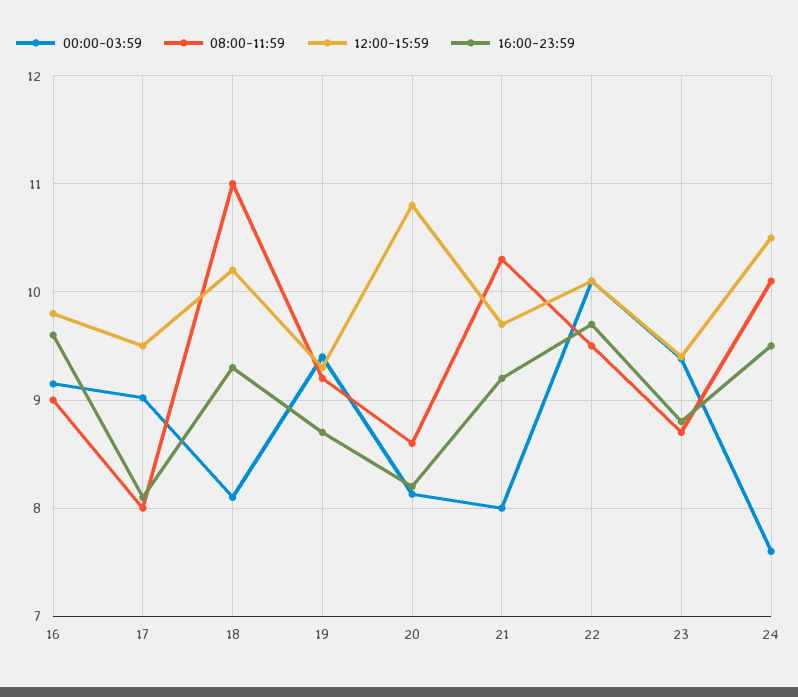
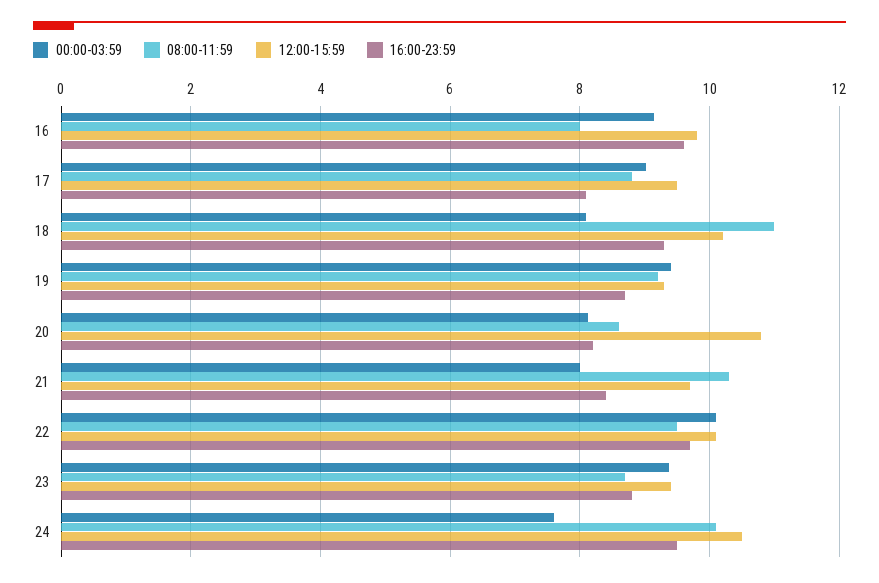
08:00-11:59, 16: 9 -> 8
08:00-11:59, 17: 8 -> 8.8
16:00-23:59, 21: 9.2 -> 8.4

